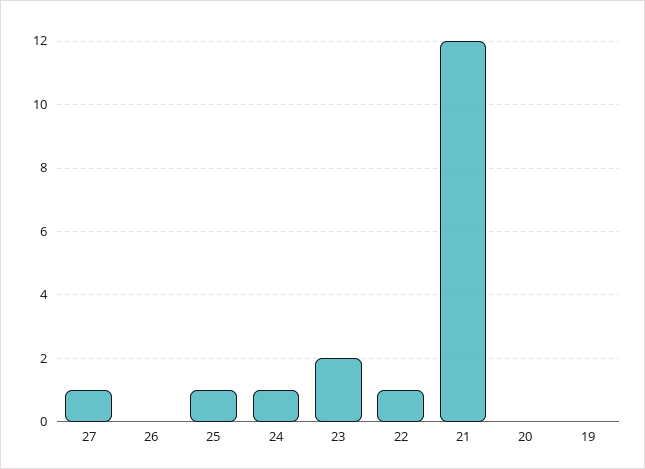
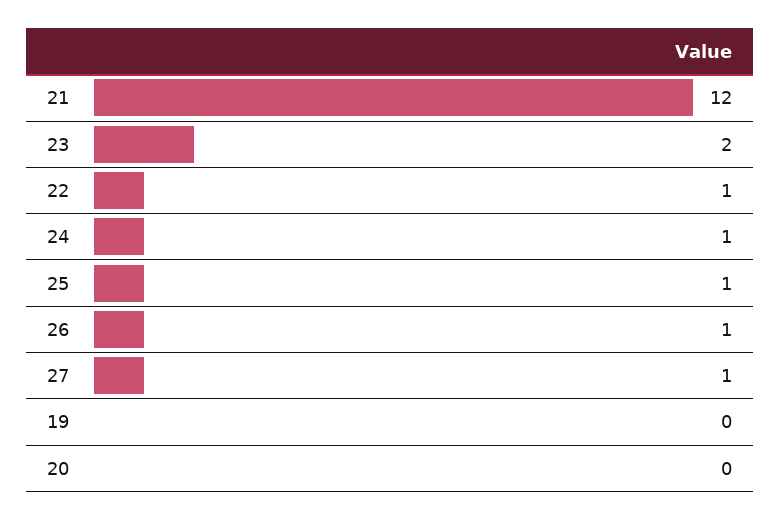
26: 0 -> 1

